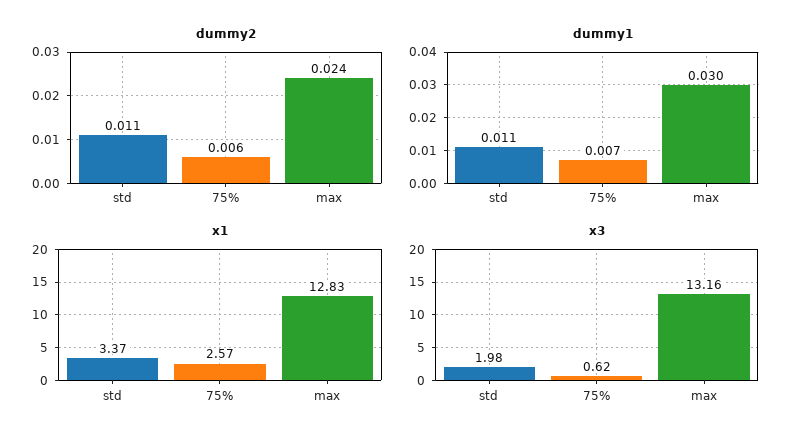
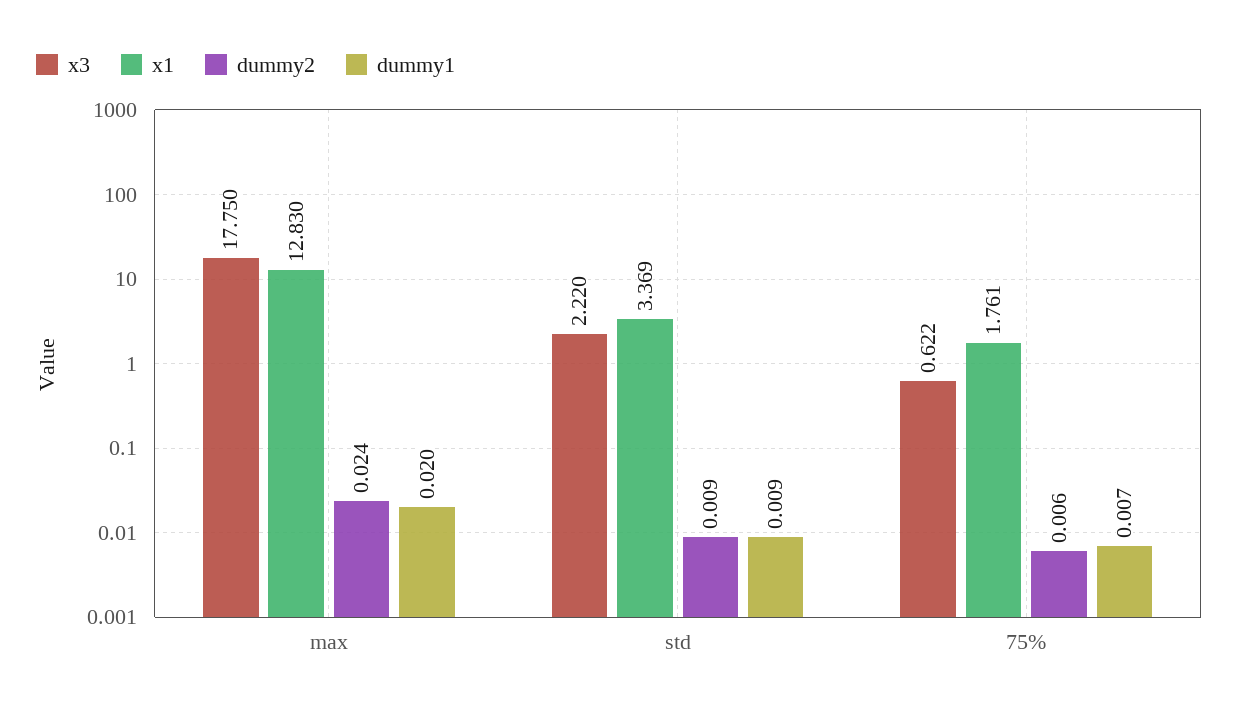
dummy2, std: 0.011 -> 0.009
dummy1, std: 0.011 -> 0.009
dummy1, max: 0.03 -> 0.02
x1, 75%: 2.57 -> 1.761
x3, std: 1.98 -> 2.22
x3, max: 13.16 -> 17.75

